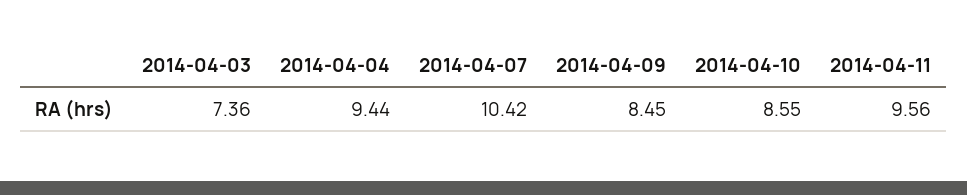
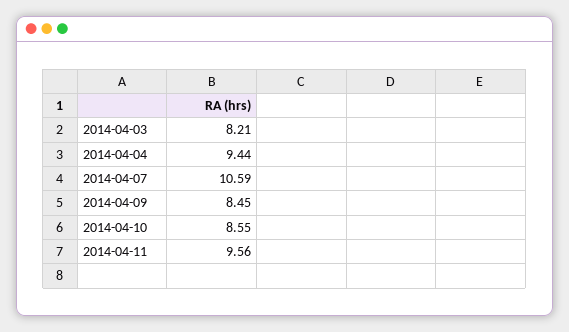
2014-04-03: 7.36 -> 8.21
2014-04-07: 10.42 -> 10.59

